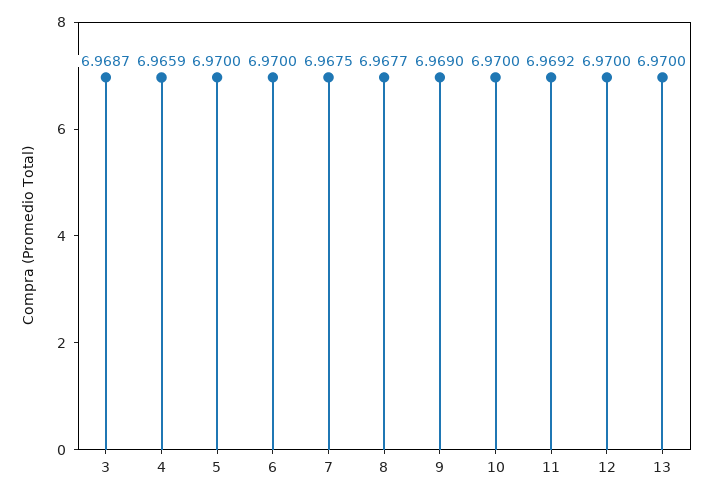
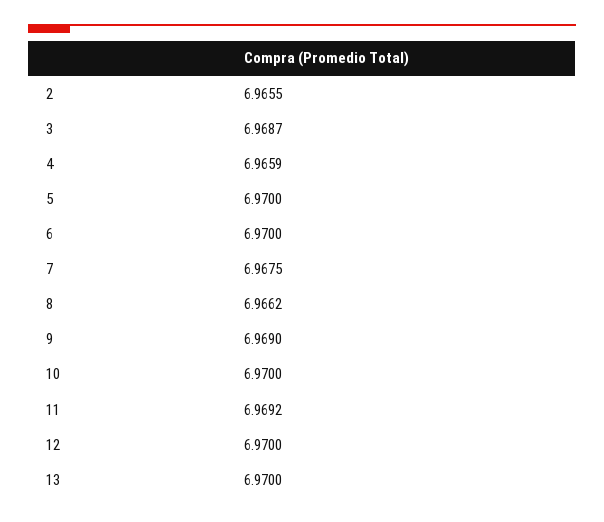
8: 6.9677 -> 6.9662
2: none -> 6.9655

